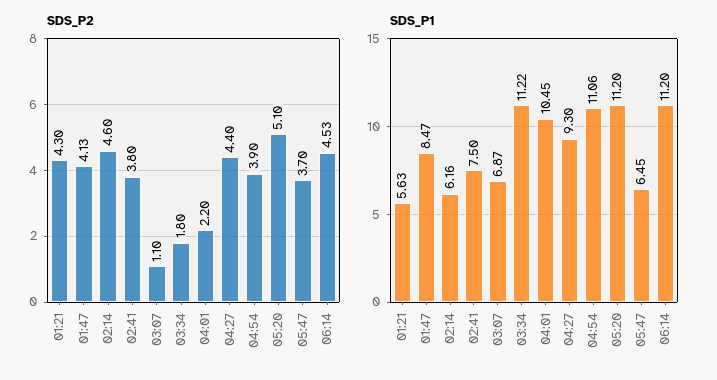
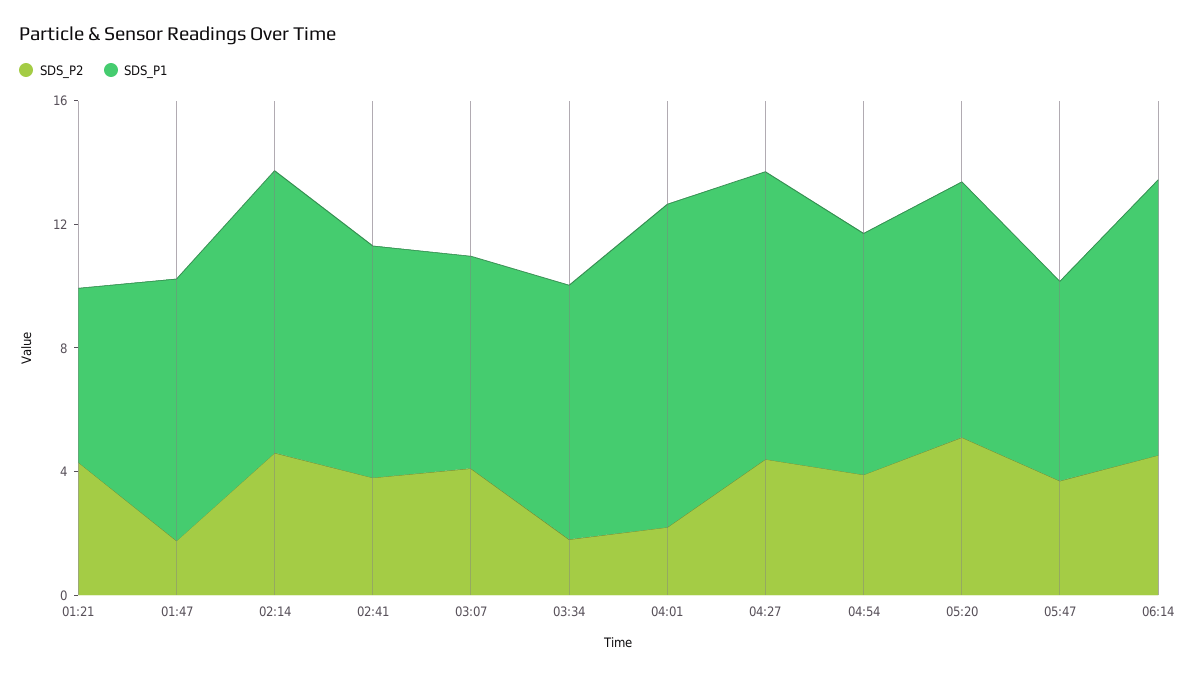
SDS_P2, 01:47: 4.13 -> 2
SDS_P2, 03:07: 1.1 -> 4
SDS_P1, 02:14: 6.16 -> 9
SDS_P1, 03:34: 11.22 -> 8
SDS_P1, 04:54: 11.06 -> 8
SDS_P1, 05:20: 11.2 -> 8
SDS_P1, 06:14: 11.2 -> 9

